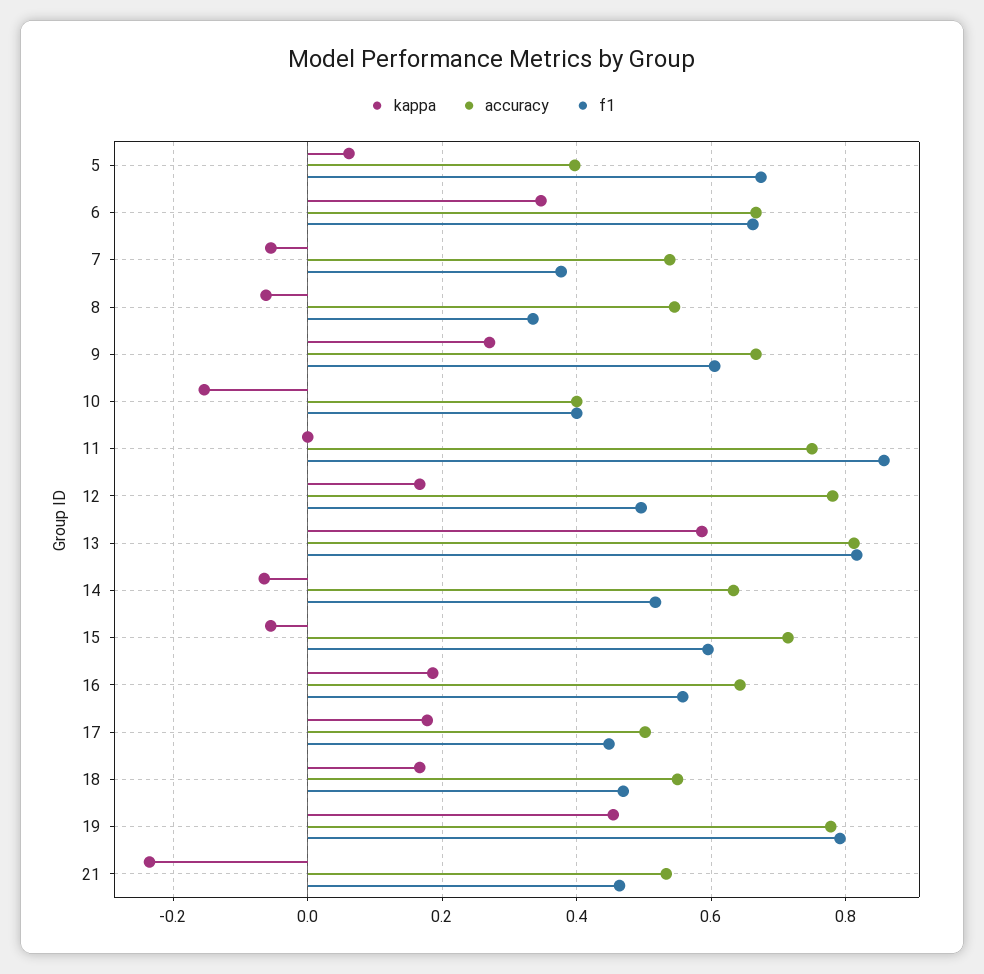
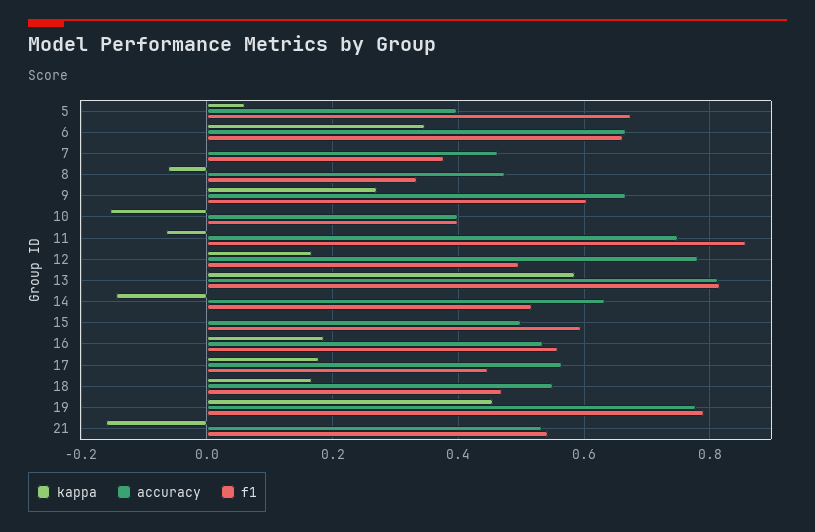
kappa, 7: -0.06 -> 0
accuracy, 7: 0.54 -> 0.46
accuracy, 8: 0.54 -> 0.48
kappa, 11: 0 -> -0.06
kappa, 14: -0.06 -> -0.14
kappa, 15: -0.06 -> 0
accuracy, 15: 0.72 -> 0.5
accuracy, 16: 0.64 -> 0.54
accuracy, 17: 0.5 -> 0.56
kappa, 21: -0.24 -> -0.16
f1, 21: 0.46 -> 0.54

